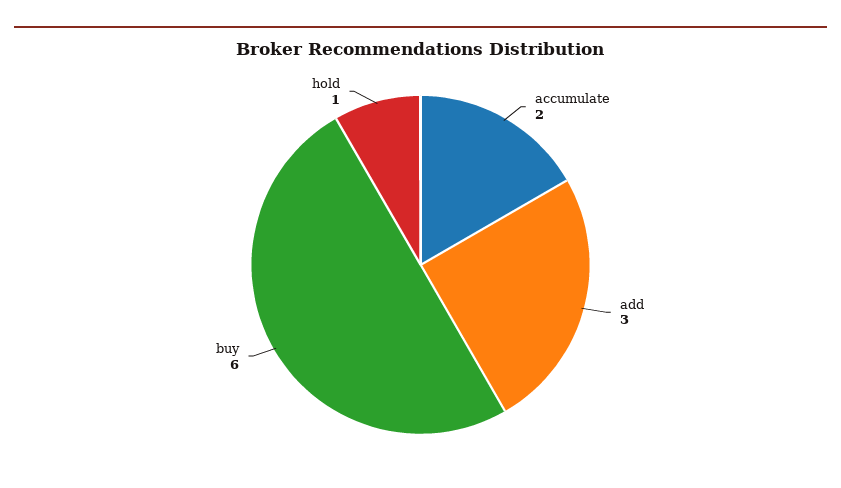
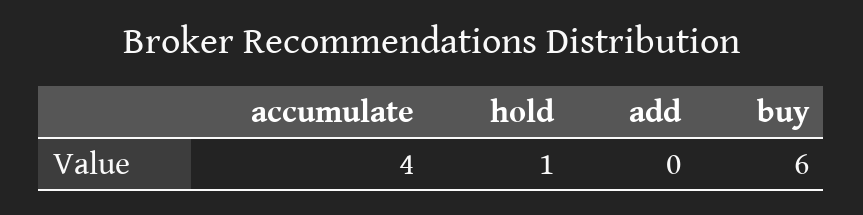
accumulate: 2 -> 4
add: 3 -> 0

